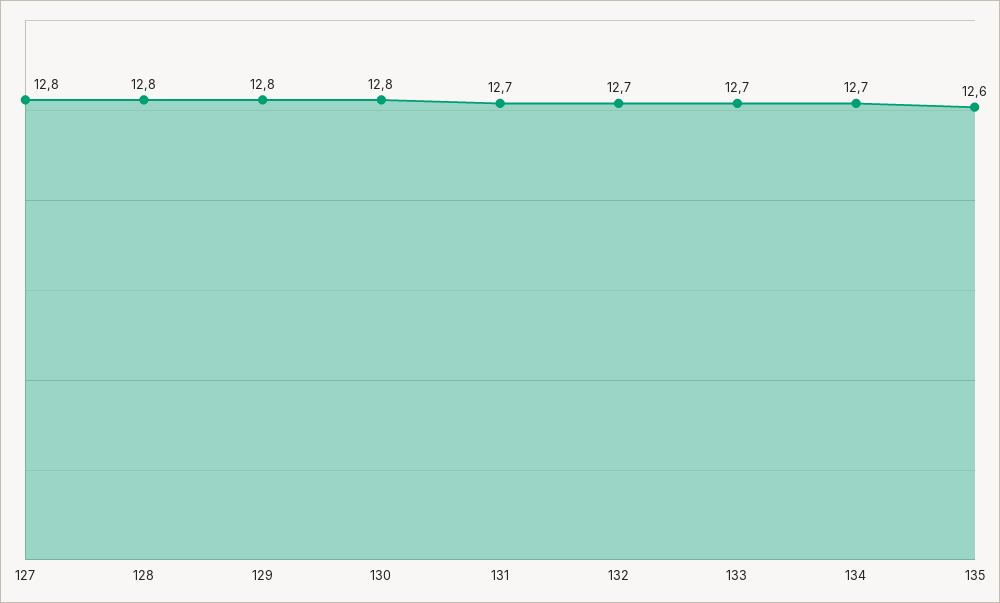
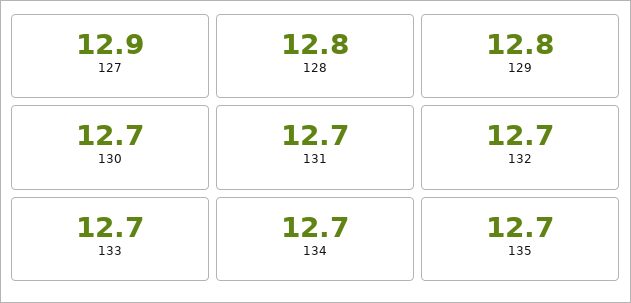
127: 12.8 -> 12.9
130: 12.8 -> 12.7
135: 12.6 -> 12.7

